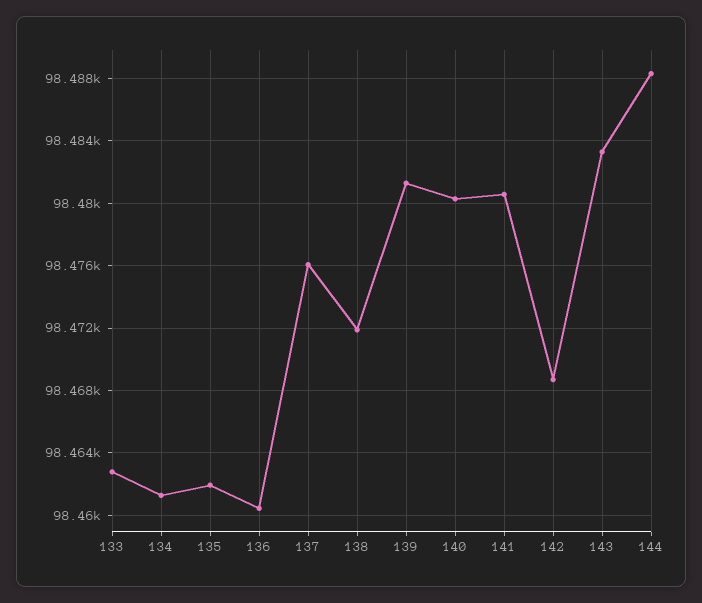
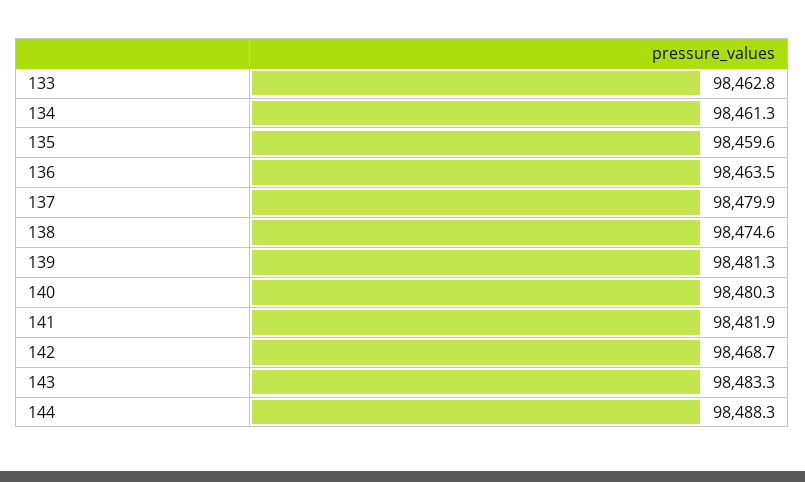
135: 98462 -> 98459.6
136: 98460.5 -> 98463.5
137: 98476 -> 98479.9
138: 98472 -> 98474.6
141: 98480.5 -> 98481.9

